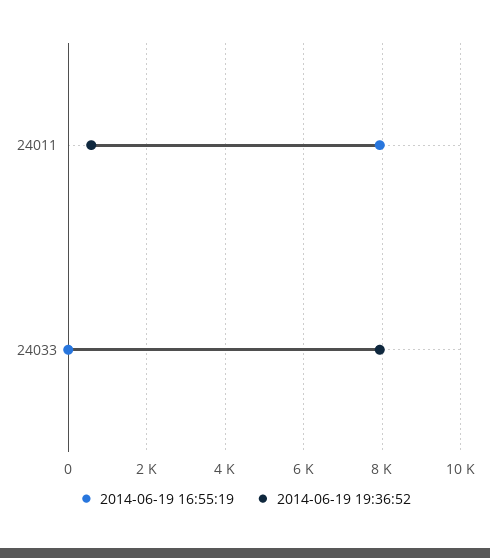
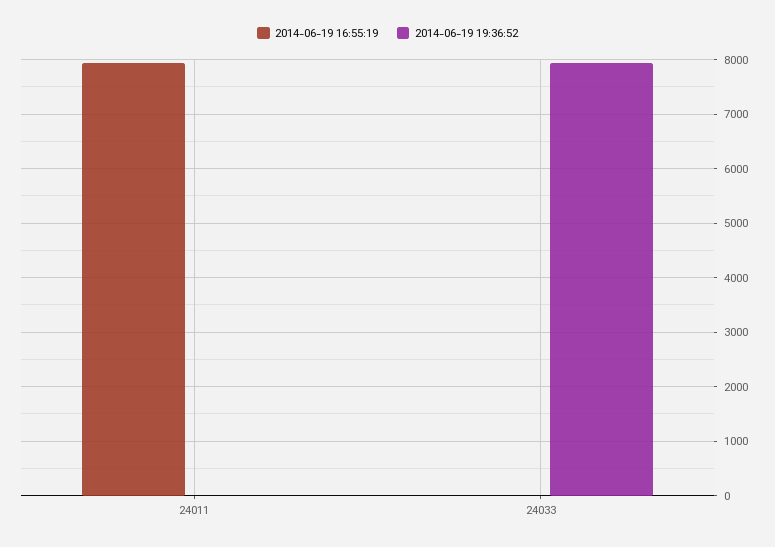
2014-06-19 19:36:52, 24011: 600 -> 0

